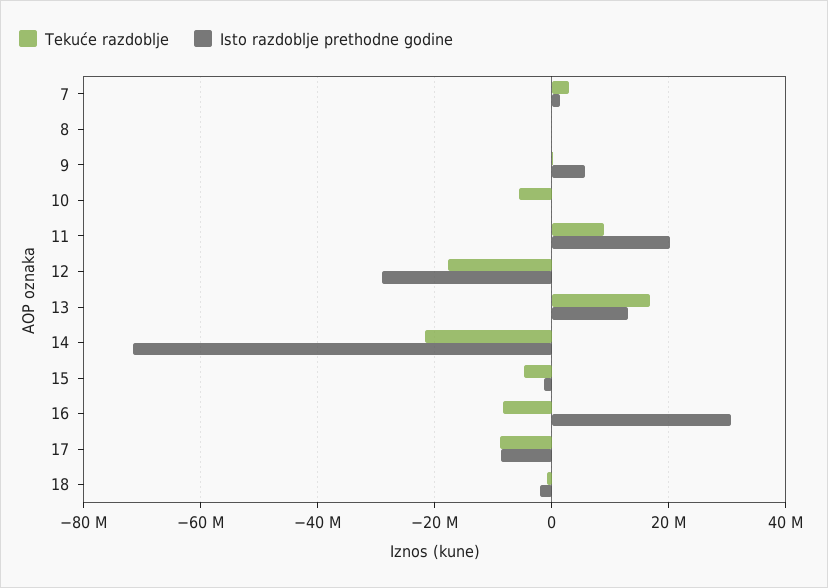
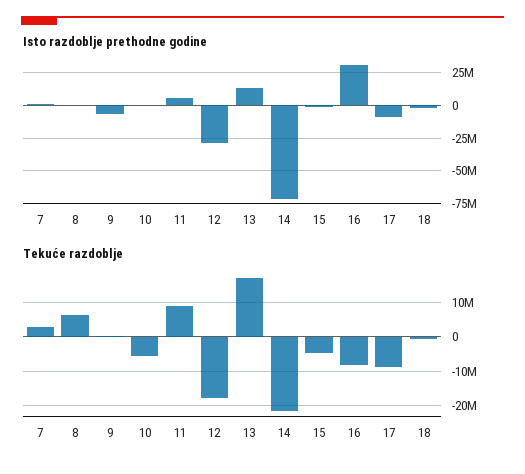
Tekuće razdoblje, 8: 0 -> 6000000
Isto razdoblje prethodne godine, 9: 6000000 -> -5000000
Isto razdoblje prethodne godine, 11: 20000000 -> 5000000

